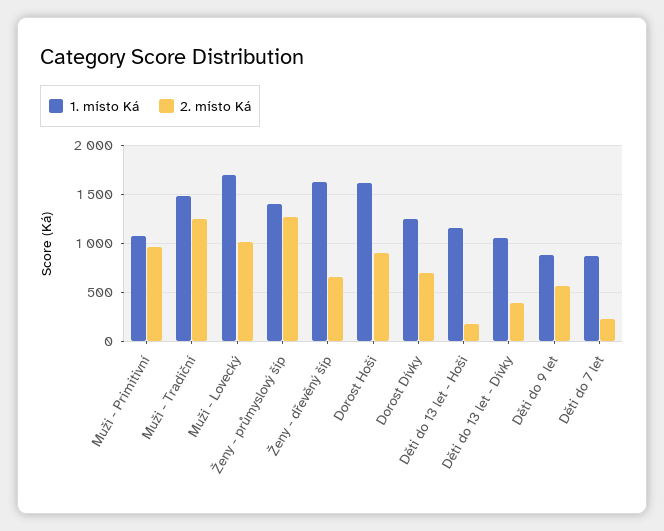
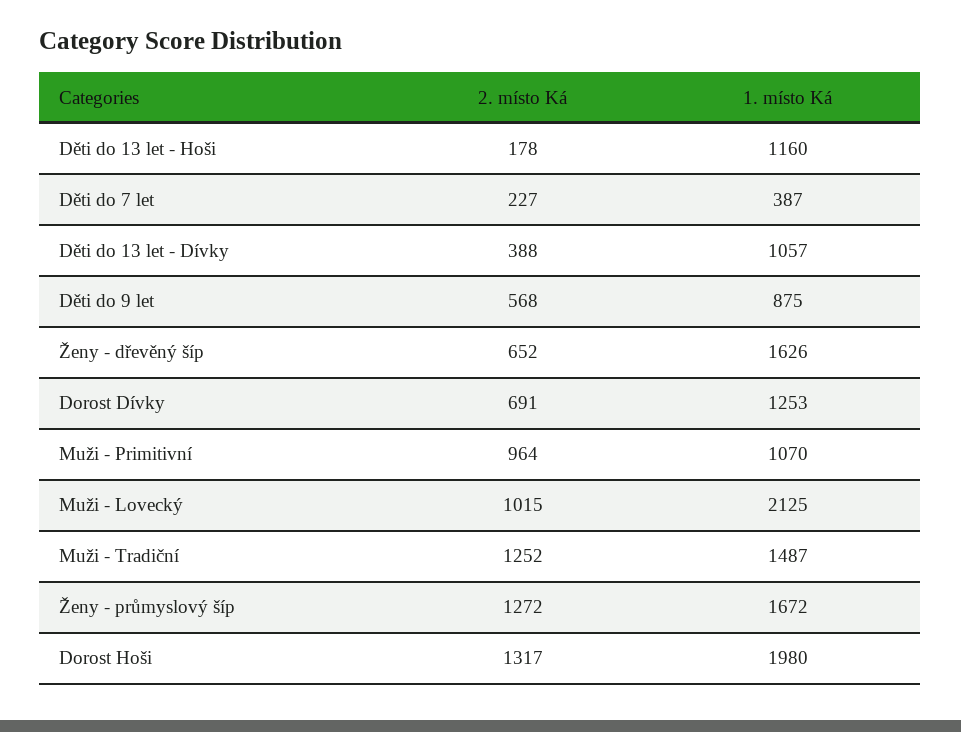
1. místo Ká, Muži - Lovecký: 1700 -> 2125
1. místo Ká, Ženy - průmyslový šíp: 1400 -> 1672
1. místo Ká, Dorost Hoši: 1600 -> 1980
2. místo Ká, Dorost Hoši: 900 -> 1317
1. místo Ká, Děti do 7 let: 900 -> 387

